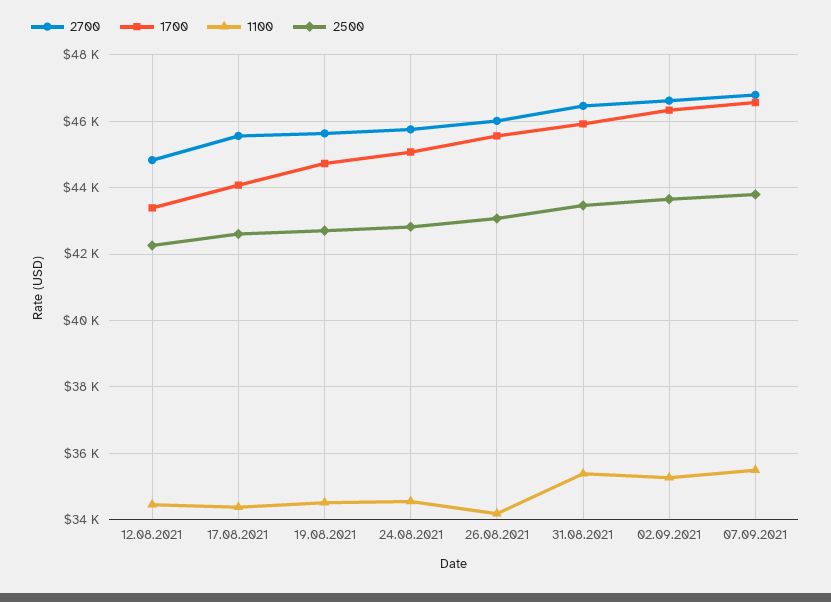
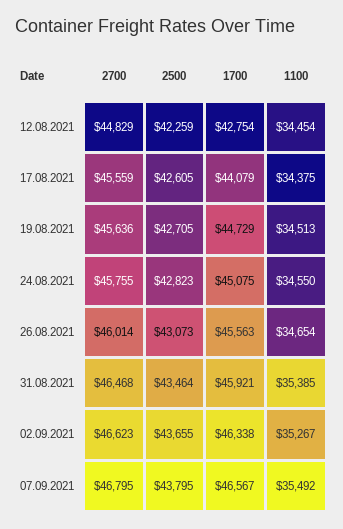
1700, 12.08.2021: 43400 -> 42754
1100, 26.08.2021: 34200 -> 34654

